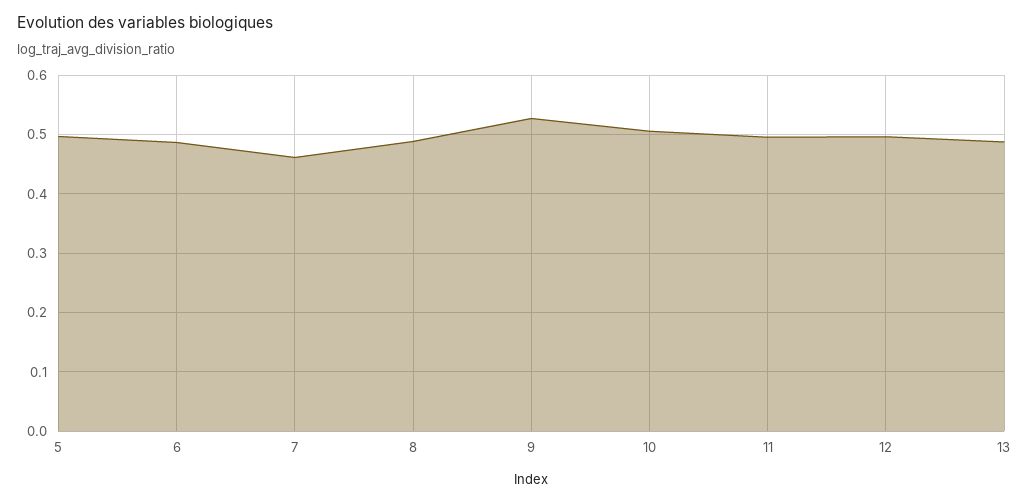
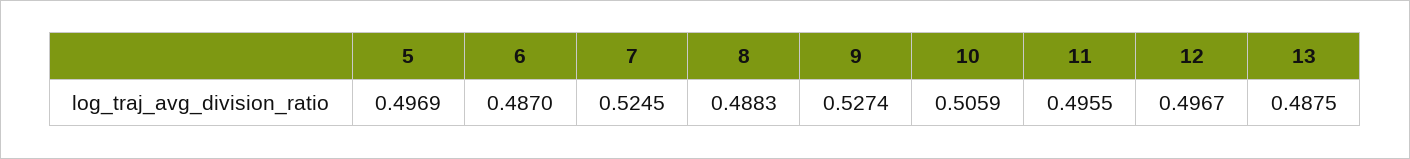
7: 0.46 -> 0.5245

